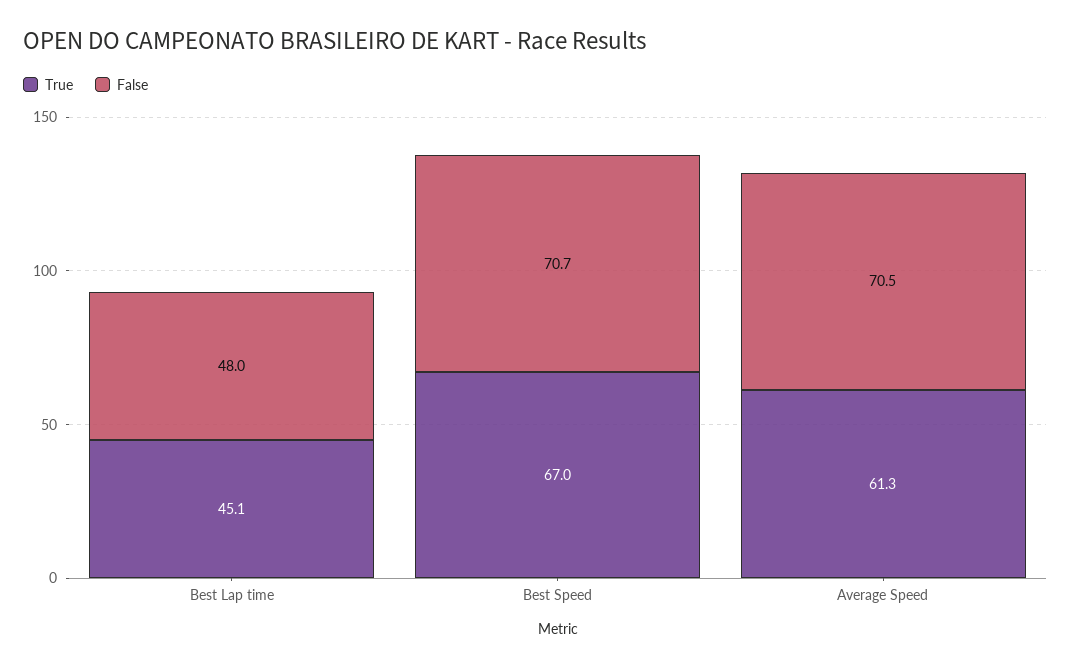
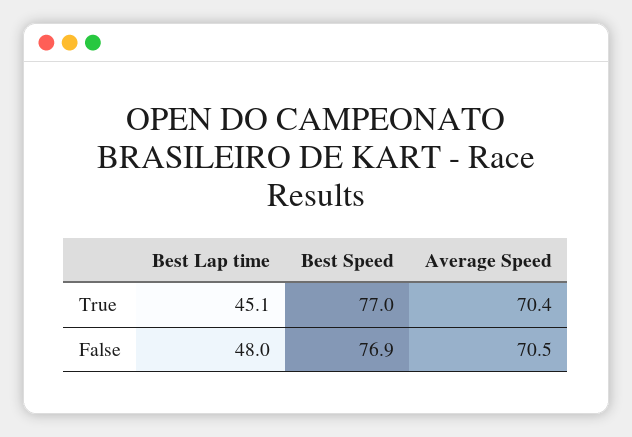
True, Best Speed: 67 -> 77
False, Best Speed: 70.7 -> 76.9
True, Average Speed: 61.3 -> 70.4

